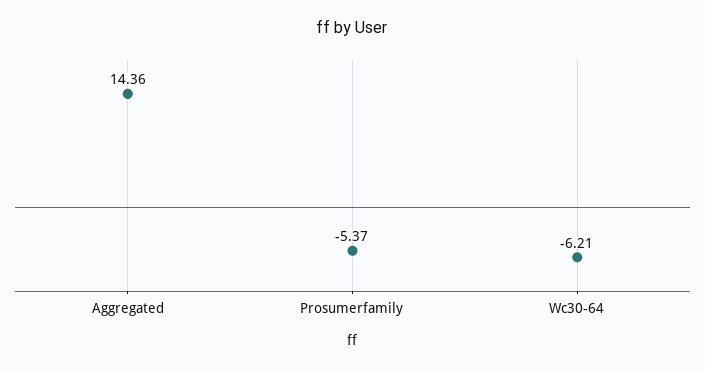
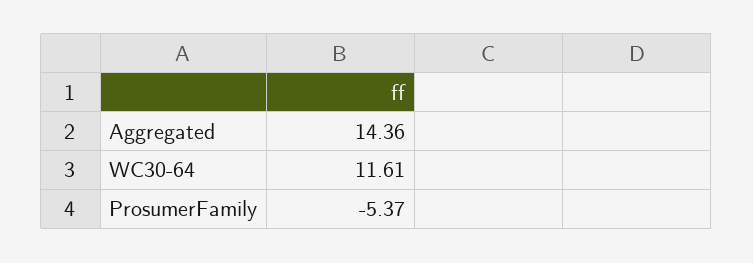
Wc30-64: -6.21 -> 11.61

